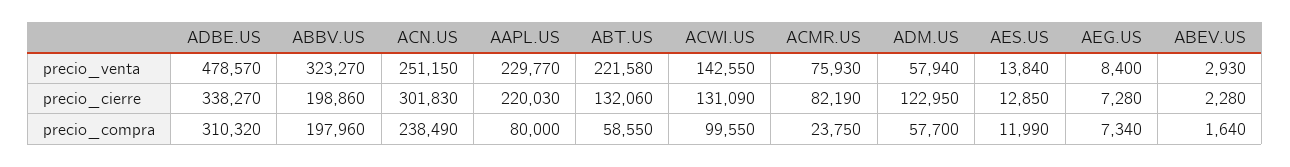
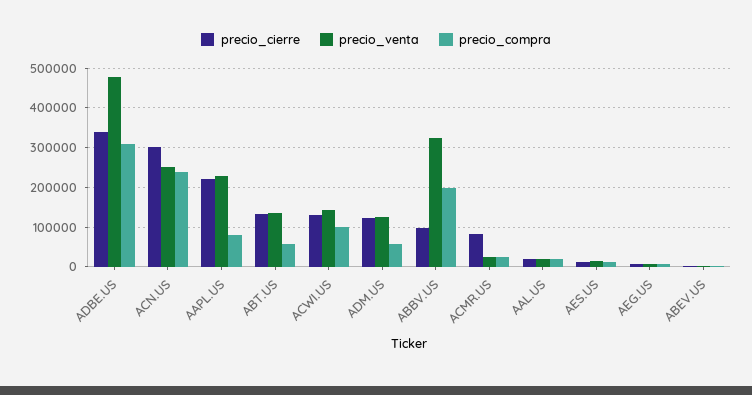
precio_venta, ABT.US: 221580 -> 140000
precio_venta, ACMR.US: 75930 -> 20000
precio_venta, ADM.US: 57940 -> 120000
precio_cierre, ABBV.US: 198860 -> 100000
precio_cierre, AAL.US: none -> 20000
precio_venta, AAL.US: none -> 20000
precio_compra, AAL.US: none -> 20000

